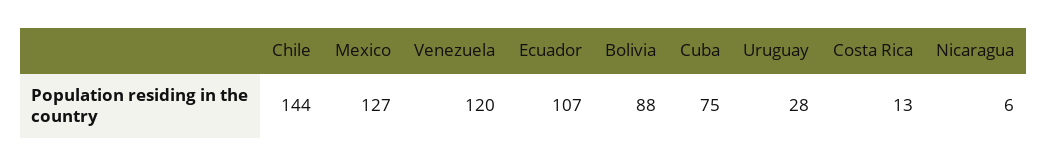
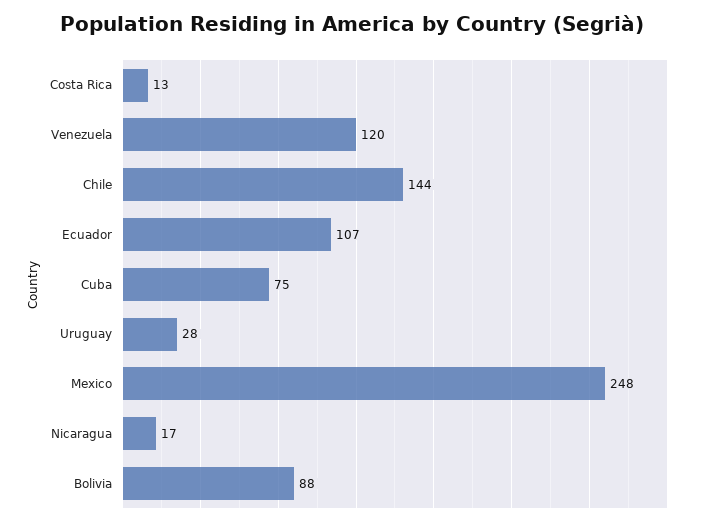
Mexico: 127 -> 248
Nicaragua: 6 -> 17

